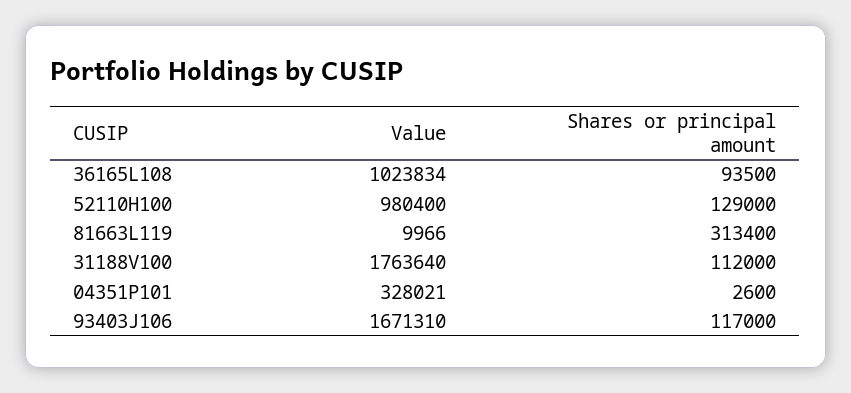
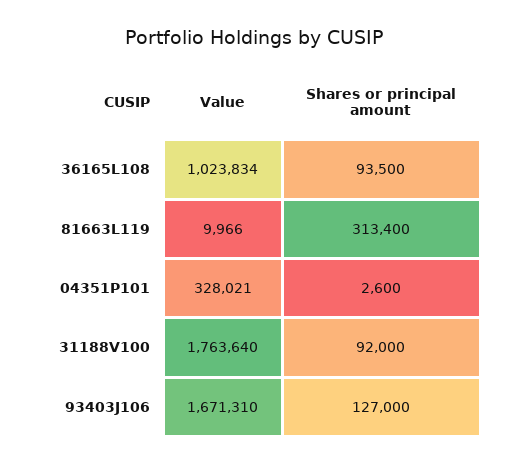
Value, 52110H100: 980400 -> none
Shares or principal amount, 52110H100: 129000 -> none
Shares or principal amount, 31188V100: 112000 -> 92000
Shares or principal amount, 93403J106: 117000 -> 127000

